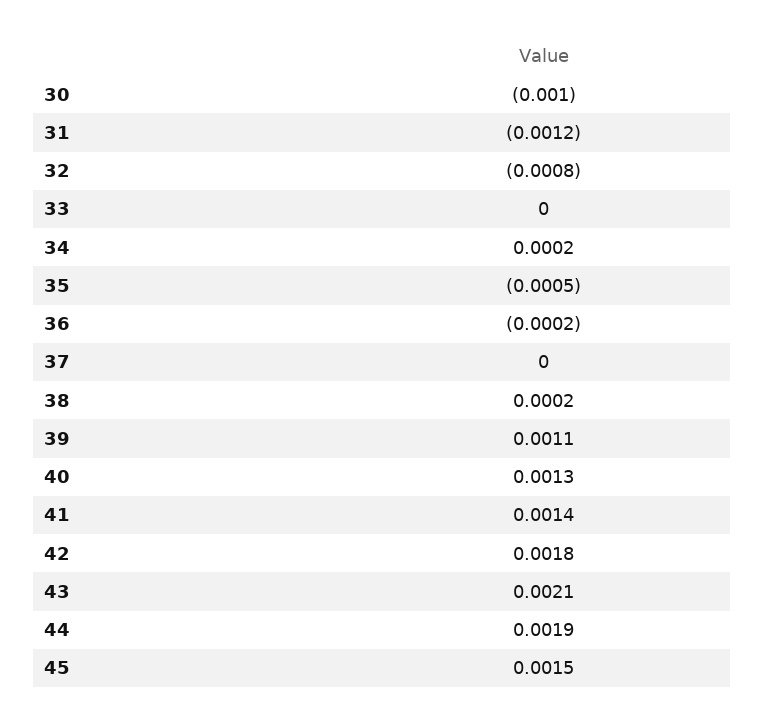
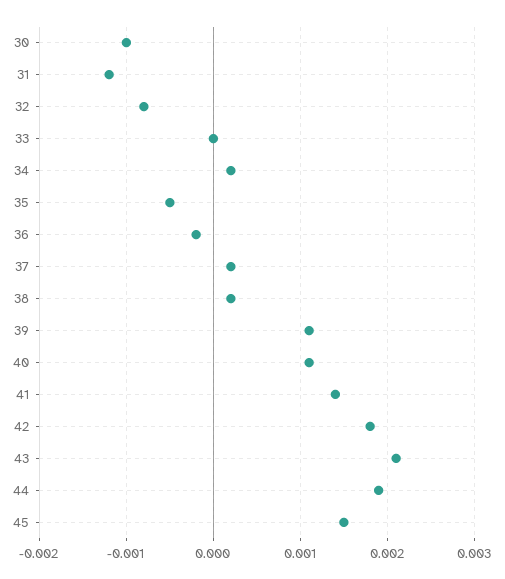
37: 0 -> 0.0002
40: 0.0013 -> 0.0011

